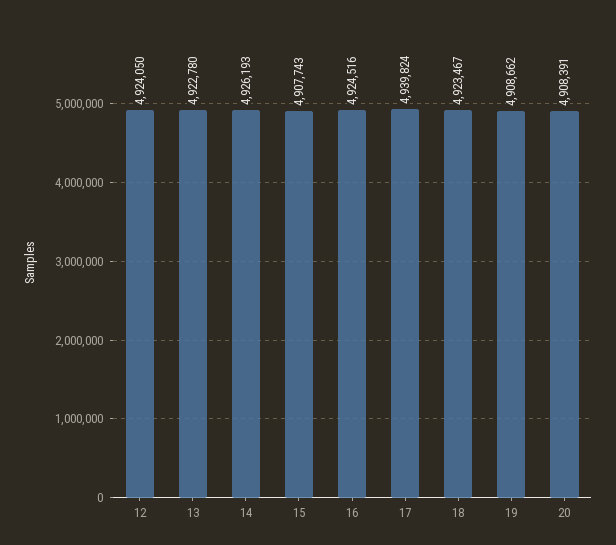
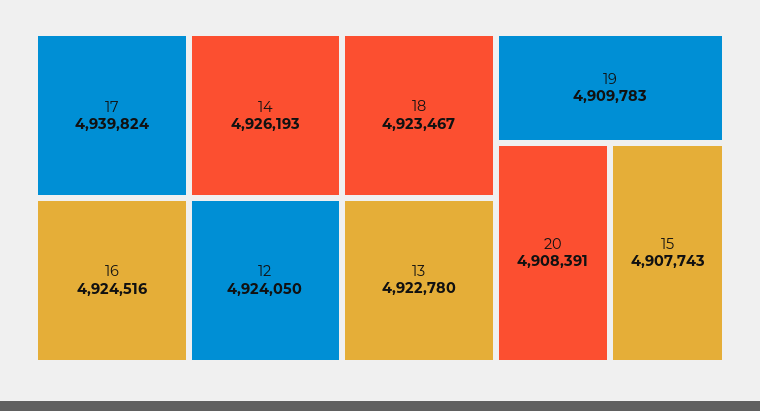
19: 4908662 -> 4909783

